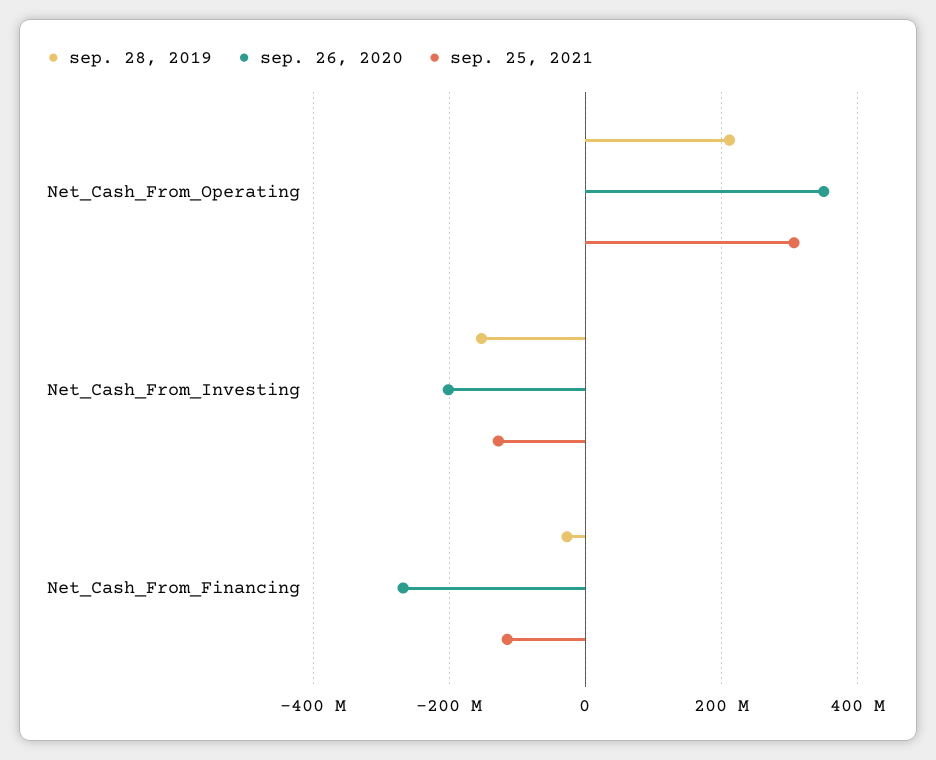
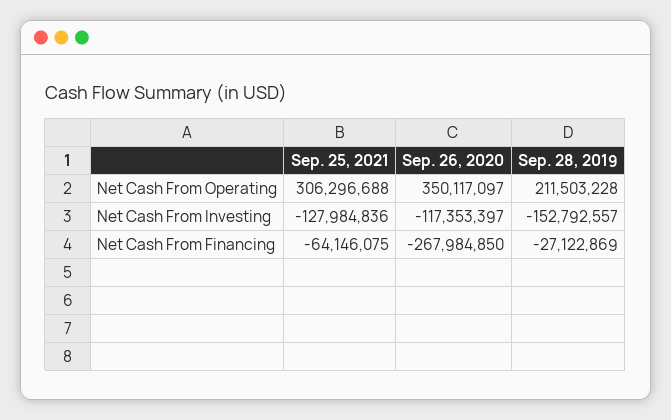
sep. 26, 2020, Net_Cash_From_Investing: -200000000 -> -117353397
sep. 25, 2021, Net_Cash_From_Financing: -120000000 -> -64146075

